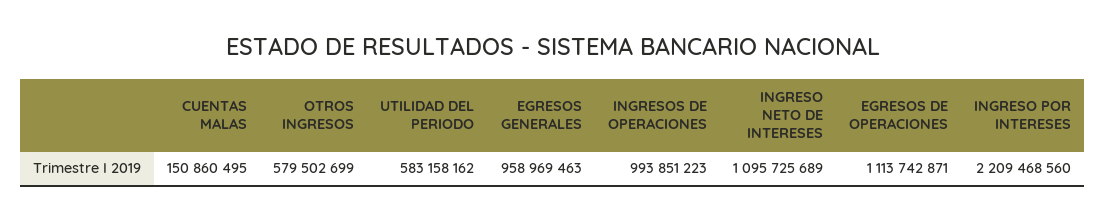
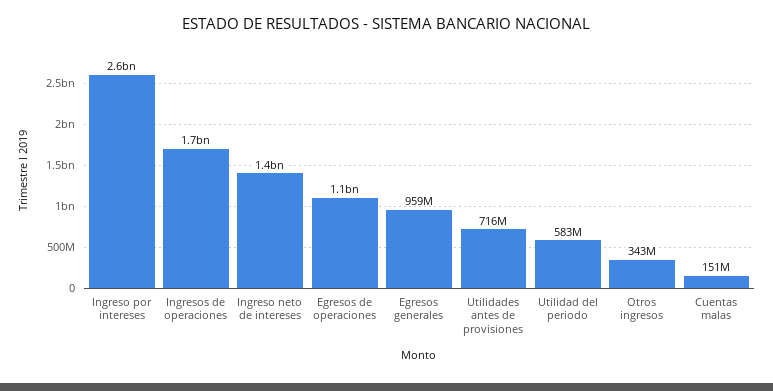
OTROS INGRESOS: 579502699 -> 343000000
INGRESOS DE OPERACIONES: 993851223 -> 1700000000
INGRESO NETO DE INTERESES: 1095725689 -> 1400000000
INGRESO POR INTERESES: 2209468560 -> 2600000000
Utilidades antes de provisiones: none -> 716000000

